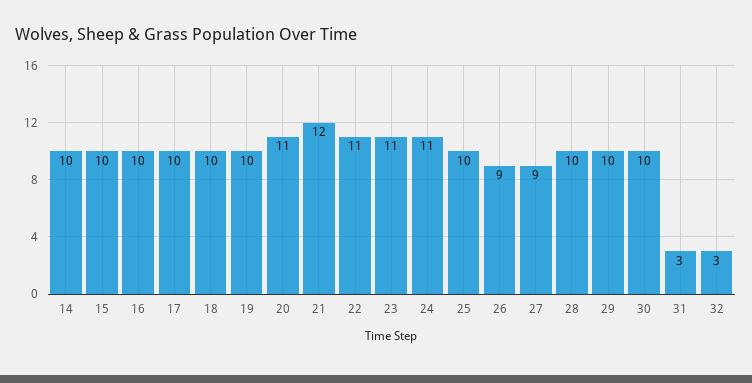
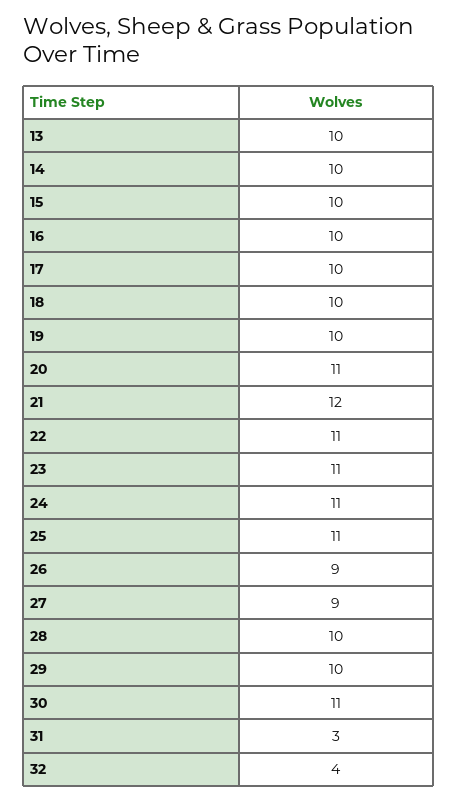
25: 10 -> 11
30: 10 -> 11
32: 3 -> 4
13: none -> 10

